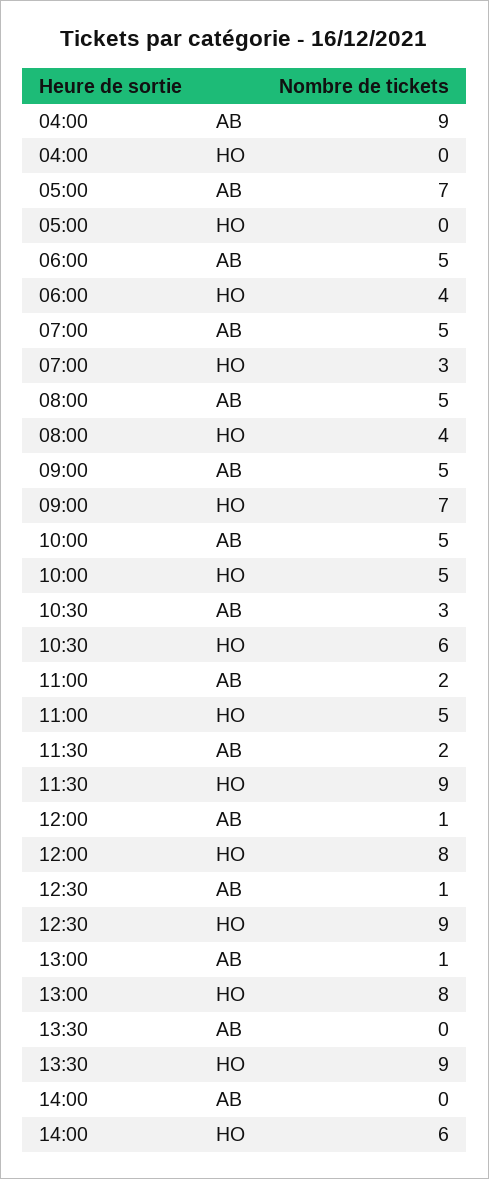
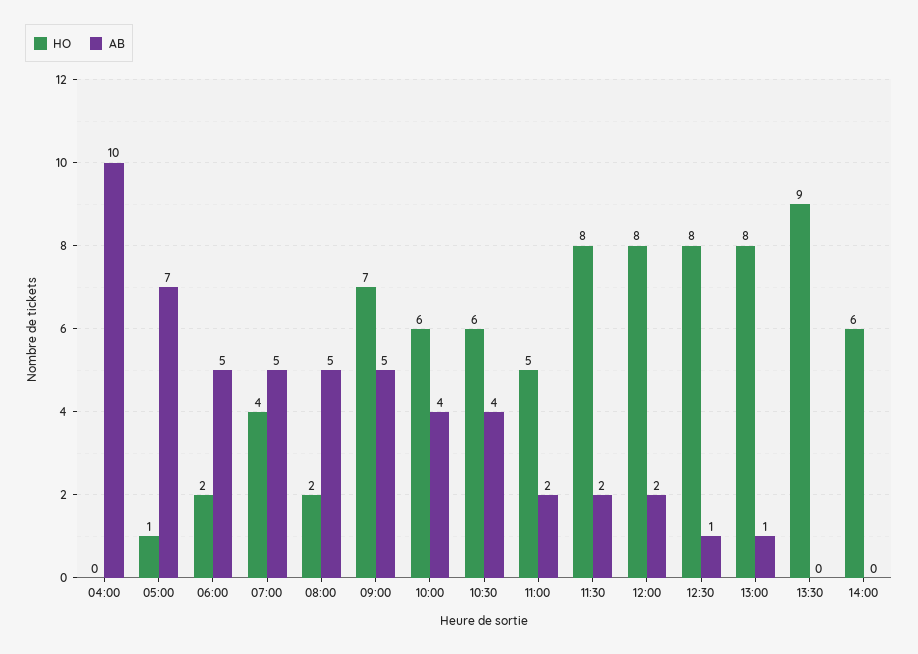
AB, 04:00: 9 -> 10
HO, 05:00: 0 -> 1
HO, 06:00: 4 -> 2
HO, 07:00: 3 -> 4
HO, 08:00: 4 -> 2
AB, 10:00: 5 -> 4
HO, 10:00: 5 -> 6
AB, 10:30: 3 -> 4
HO, 11:30: 9 -> 8
AB, 12:00: 1 -> 2
HO, 12:30: 9 -> 8

